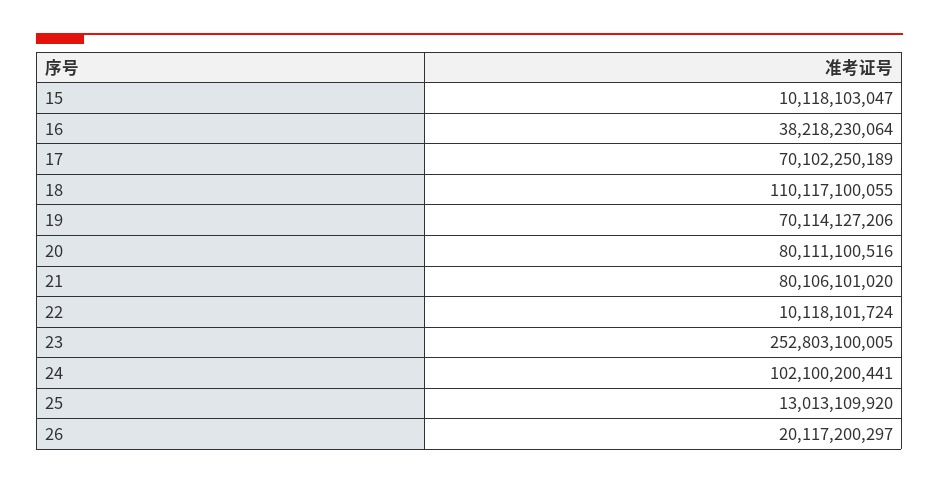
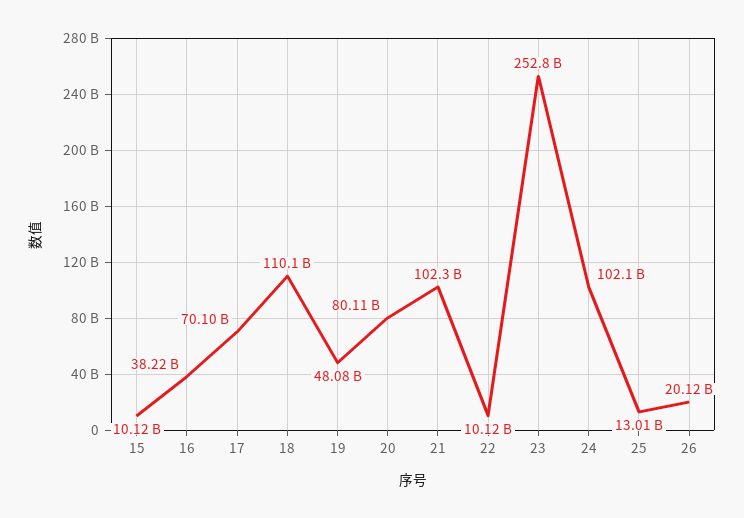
19: 70114127206 -> 48080000000
21: 80106101020 -> 102300000000

